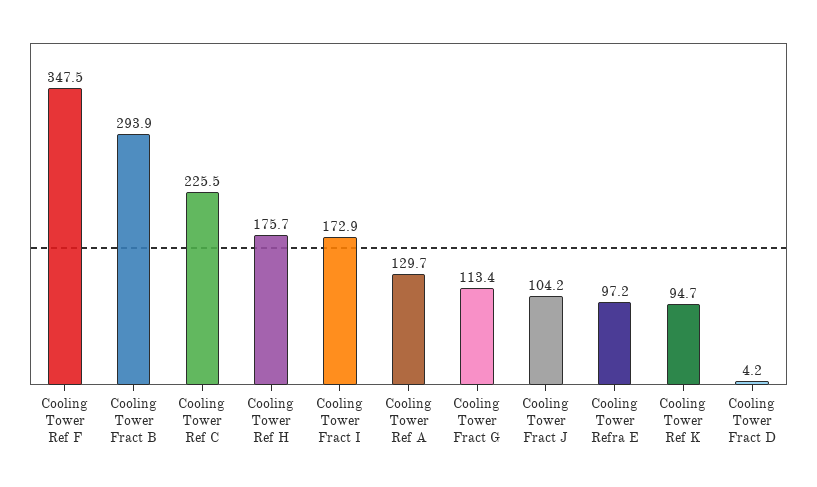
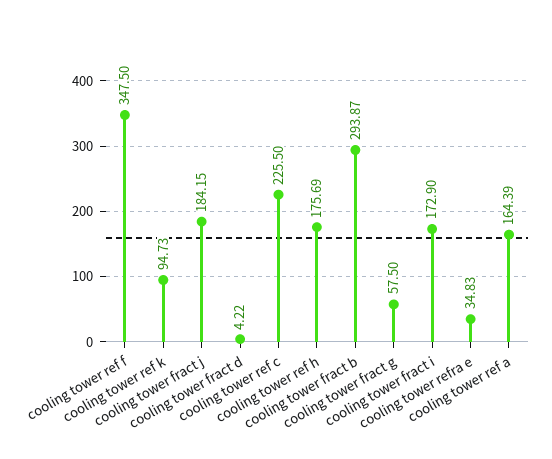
Cooling Tower Ref A: 129.7 -> 164.39
Cooling Tower Fract G: 113.4 -> 57.5
Cooling Tower Fract J: 104.2 -> 184.15
Cooling Tower Refra E: 97.2 -> 34.83

